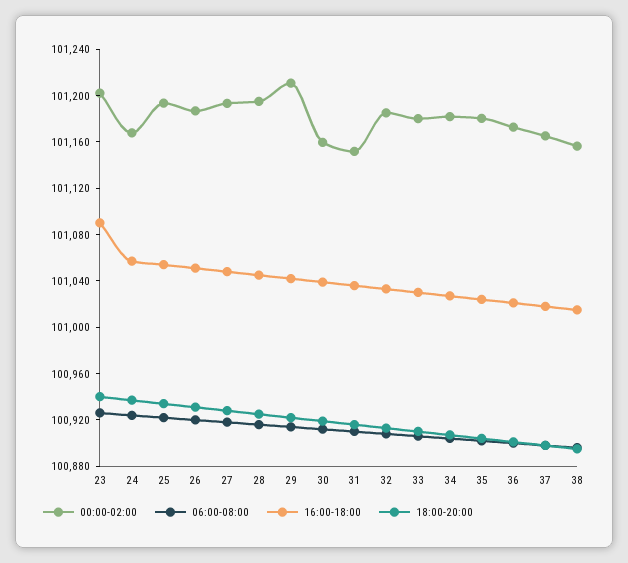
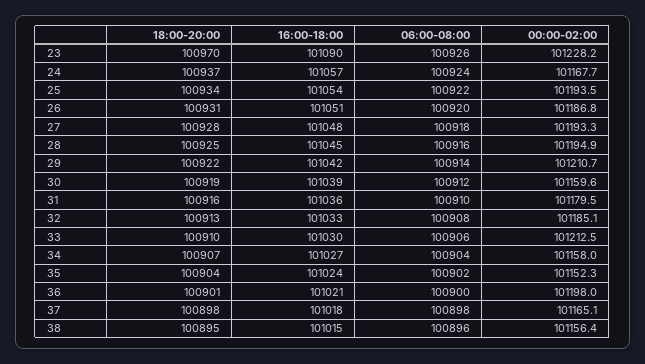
00:00-02:00, 23: 101200 -> 101228.2
18:00-20:00, 23: 100940 -> 100970
00:00-02:00, 31: 101150 -> 101179.5
00:00-02:00, 33: 101180 -> 101212.5
00:00-02:00, 34: 101180 -> 101158
00:00-02:00, 35: 101180 -> 101152.3
00:00-02:00, 36: 101170 -> 101198

